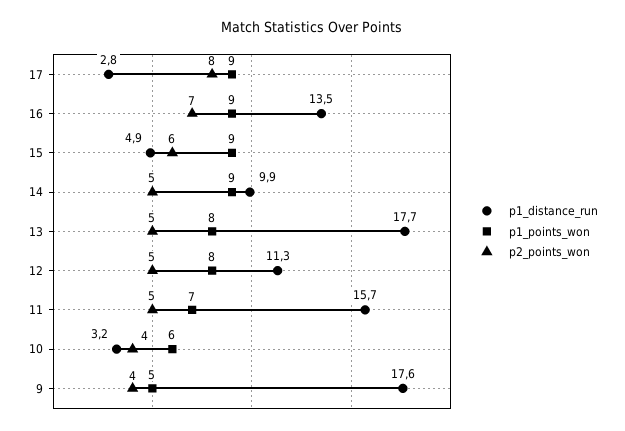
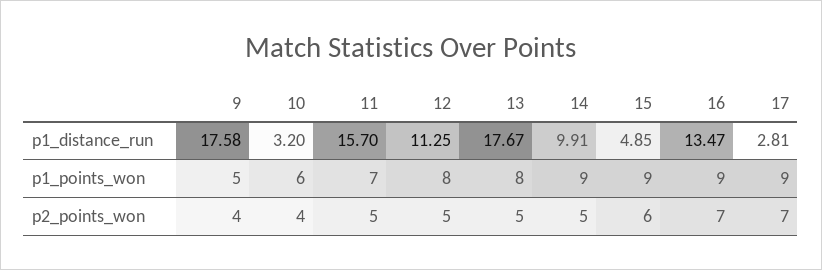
p2_points_won, 17: 8 -> 7

